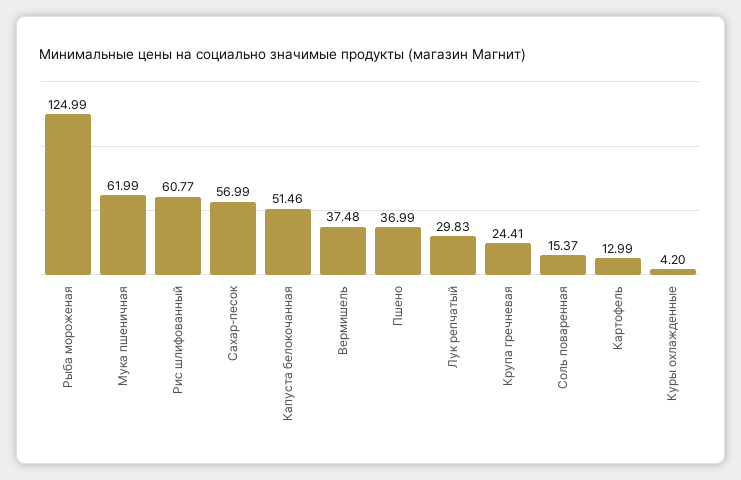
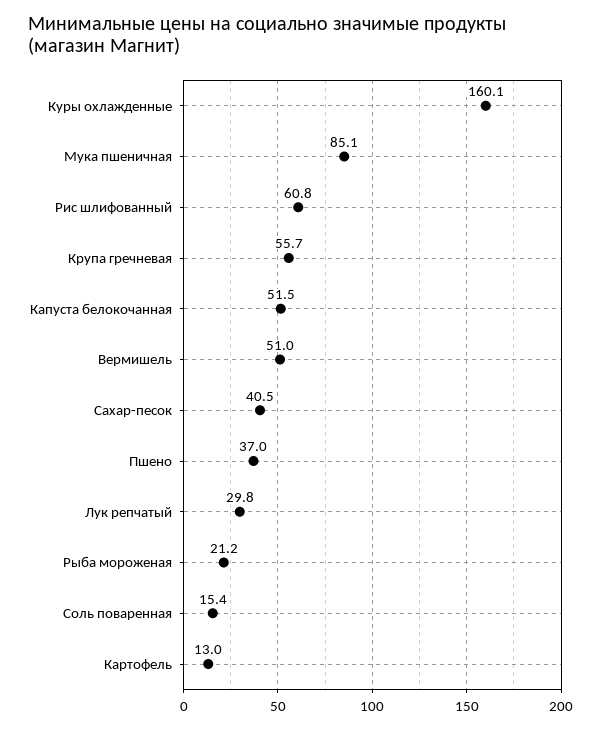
Рыба мороженая: 124.99 -> 21.2
Мука пшеничная: 61.99 -> 85.1
Сахар-песок: 56.99 -> 40.5
Вермишель: 37.48 -> 51
Крупа гречневая: 24.41 -> 55.7
Куры охлажденные: 4.2 -> 160.1

